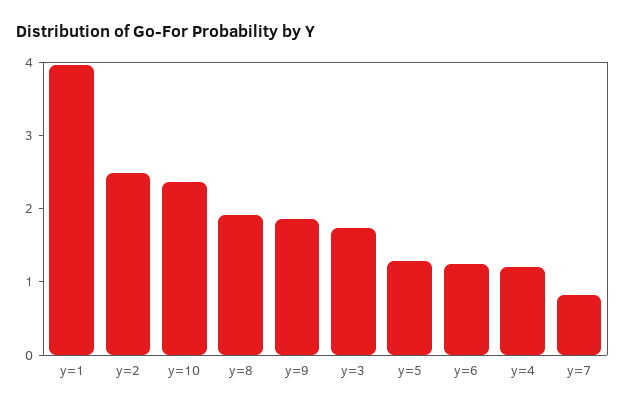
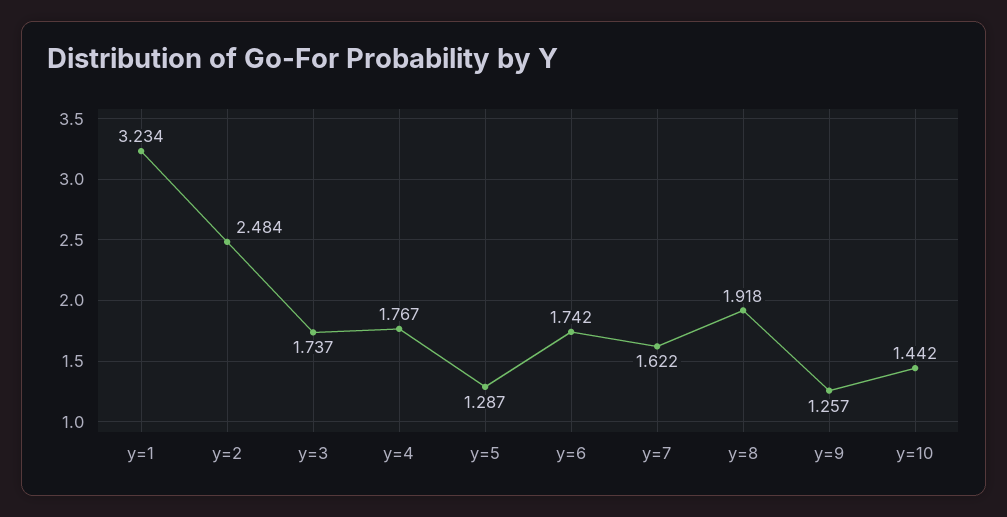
y=1: 4 -> 3.234
y=10: 2.4 -> 1.442
y=9: 1.8 -> 1.257
y=6: 1.2 -> 1.742
y=4: 1.2 -> 1.767
y=7: 0.8 -> 1.622

